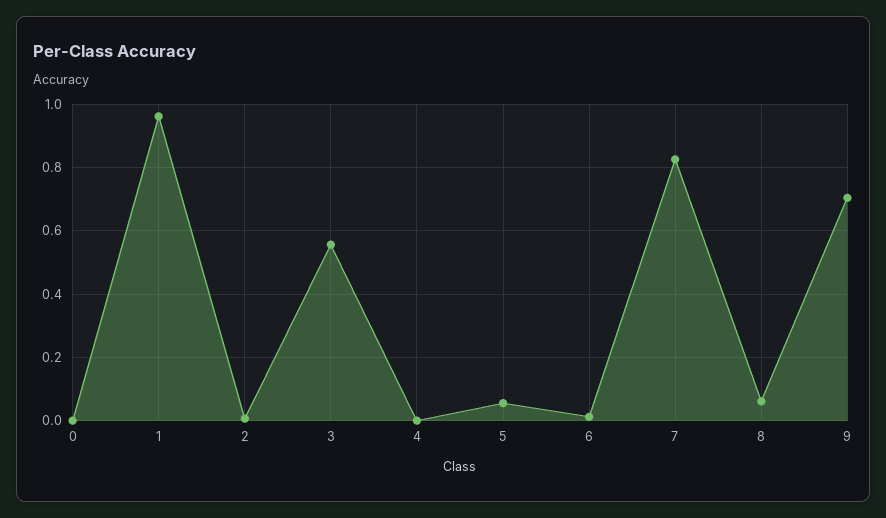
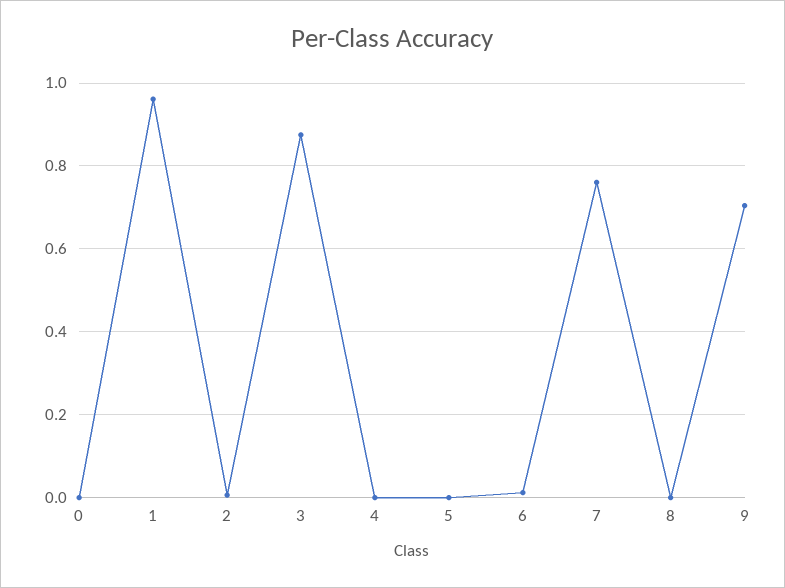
3: 0.56 -> 0.88
5: 0.06 -> 0
7: 0.82 -> 0.76
8: 0.06 -> 0

